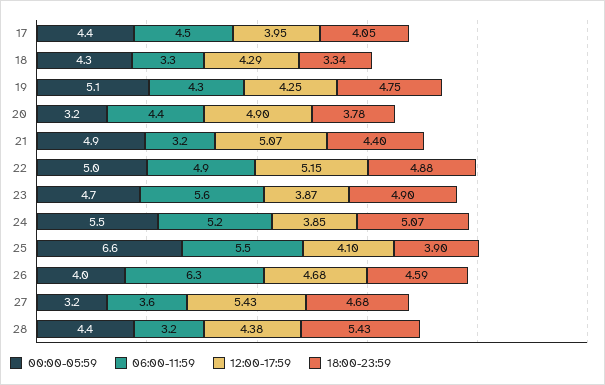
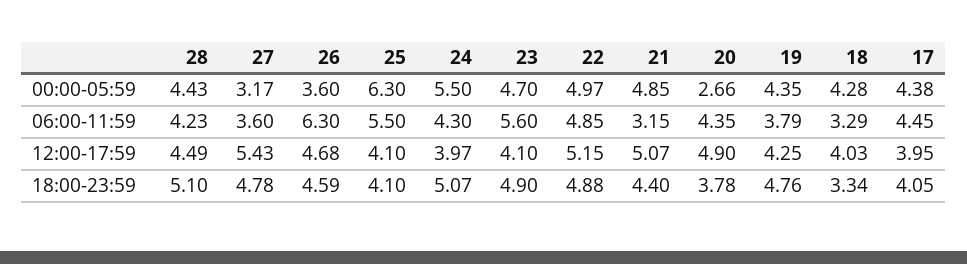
12:00-17:59, 18: 4.29 -> 4.03
00:00-05:59, 19: 5.1 -> 4.35
06:00-11:59, 19: 4.3 -> 3.79
18:00-23:59, 19: 4.75 -> 4.76
00:00-05:59, 20: 3.2 -> 2.66
12:00-17:59, 23: 3.87 -> 4.1
06:00-11:59, 24: 5.2 -> 4.3
12:00-17:59, 24: 3.85 -> 3.97
00:00-05:59, 25: 6.6 -> 6.3
18:00-23:59, 25: 3.9 -> 4.1
00:00-05:59, 26: 4 -> 3.6
18:00-23:59, 27: 4.68 -> 4.78
06:00-11:59, 28: 3.2 -> 4.23
12:00-17:59, 28: 4.38 -> 4.49
18:00-23:59, 28: 5.43 -> 5.1

